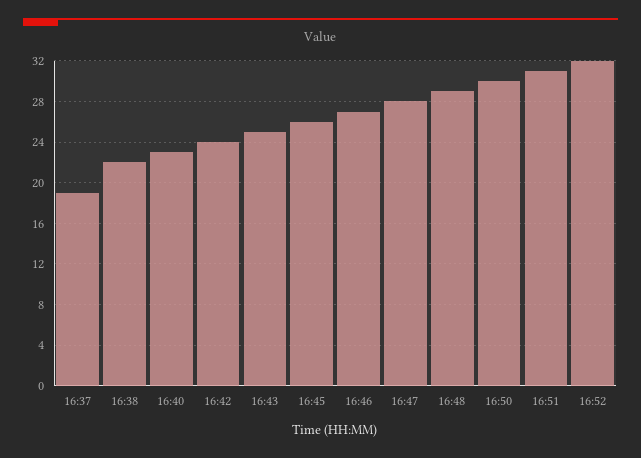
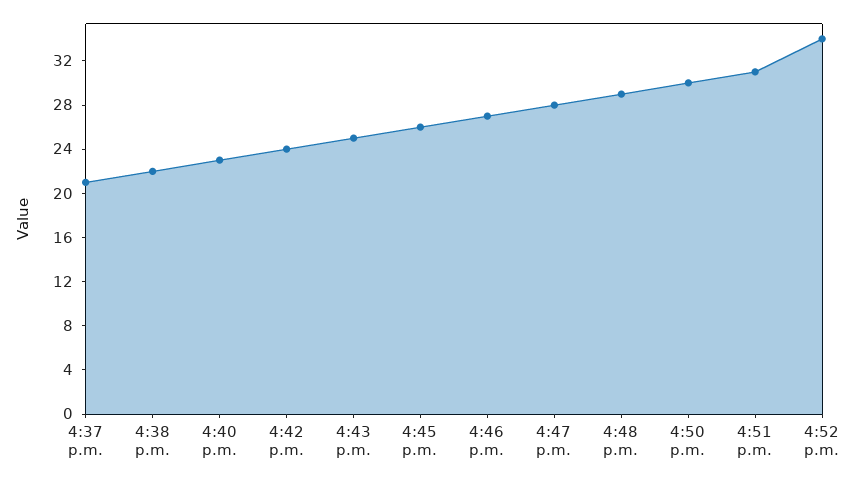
16:37: 19 -> 21
16:52: 32 -> 34

